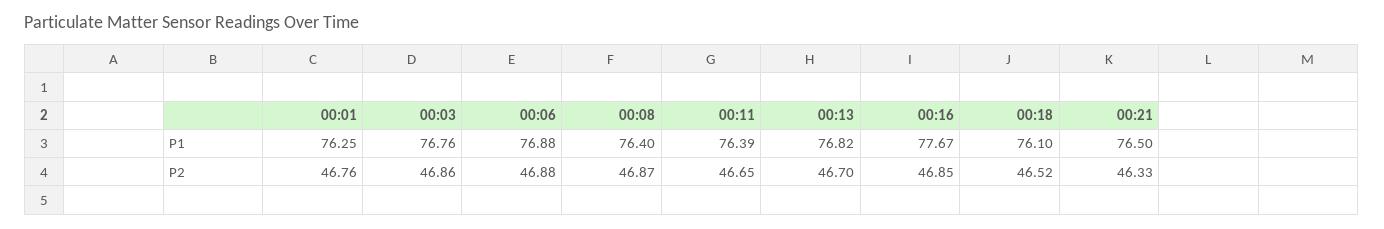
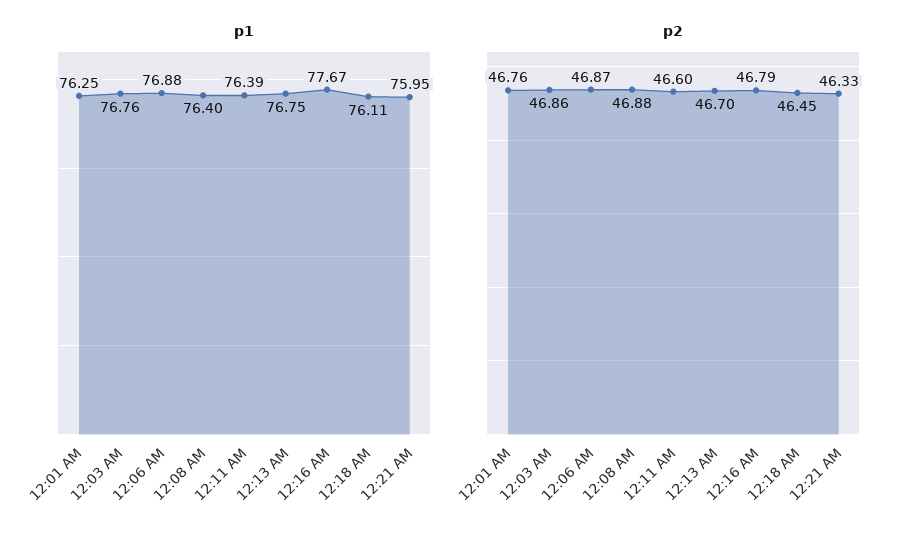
P1, 00:13: 76.82 -> 76.75
P1, 00:18: 76.1 -> 76.11
P1, 00:21: 76.5 -> 75.95
P2, 00:06: 46.88 -> 46.87
P2, 00:08: 46.87 -> 46.88
P2, 00:11: 46.65 -> 46.6
P2, 00:16: 46.85 -> 46.79
P2, 00:18: 46.52 -> 46.45

